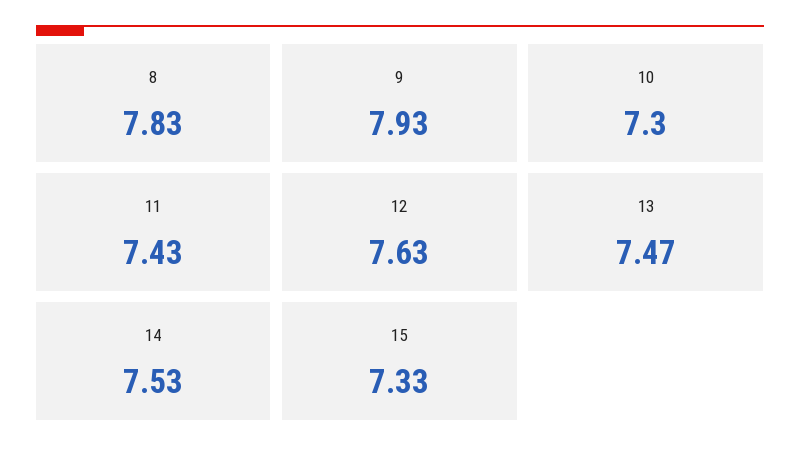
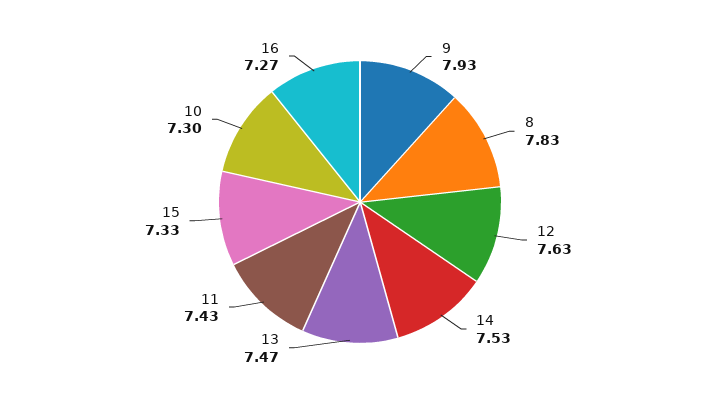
16: none -> 7.27

